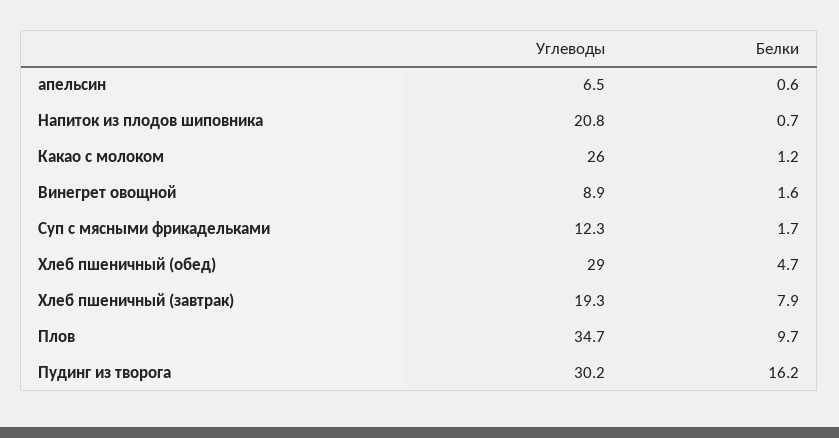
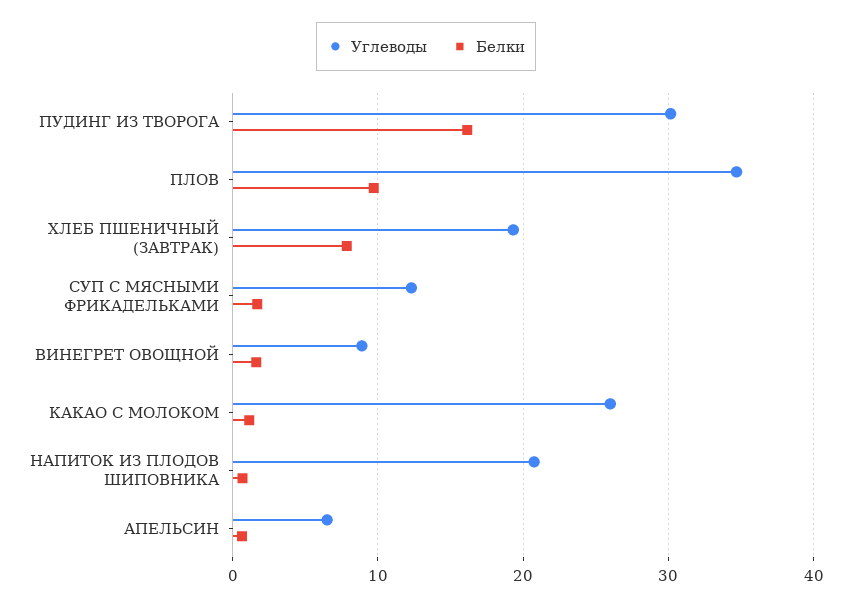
Углеводы, Хлеб пшеничный (обед): 29 -> none
Белки, Хлеб пшеничный (обед): 4.7 -> none

